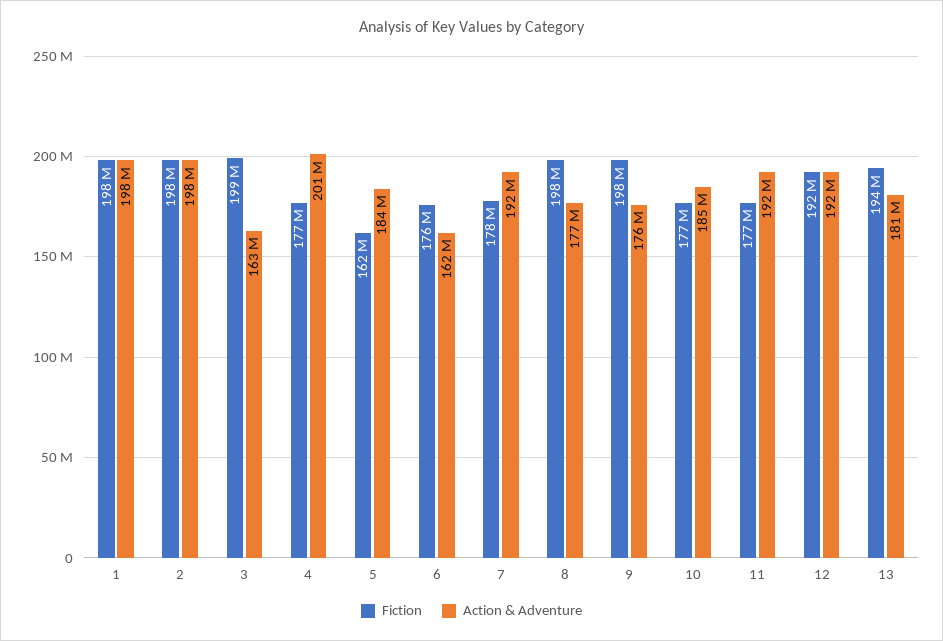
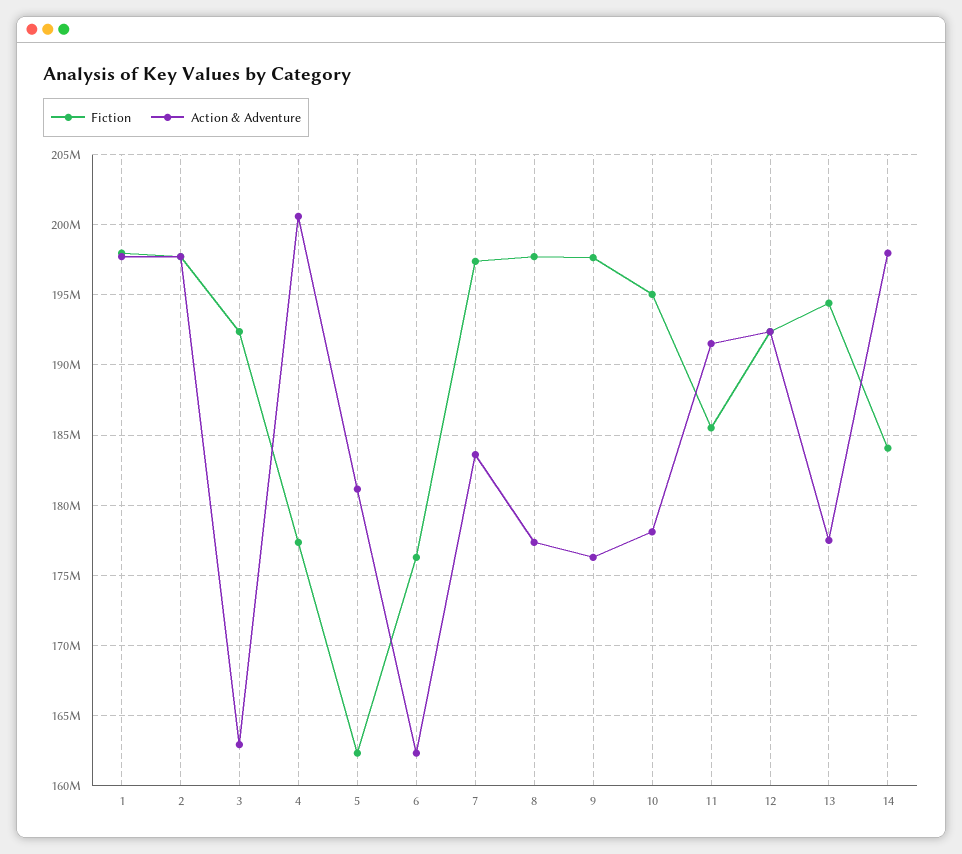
Fiction, 3: 199000000 -> 192500000
Action & Adventure, 5: 184000000 -> 181000000
Fiction, 7: 178000000 -> 197500000
Action & Adventure, 7: 192000000 -> 183500000
Fiction, 10: 177000000 -> 195000000
Action & Adventure, 10: 185000000 -> 178000000
Fiction, 11: 177000000 -> 185500000
Action & Adventure, 13: 181000000 -> 177500000
Fiction, 14: none -> 184000000
Action & Adventure, 14: none -> 198000000

